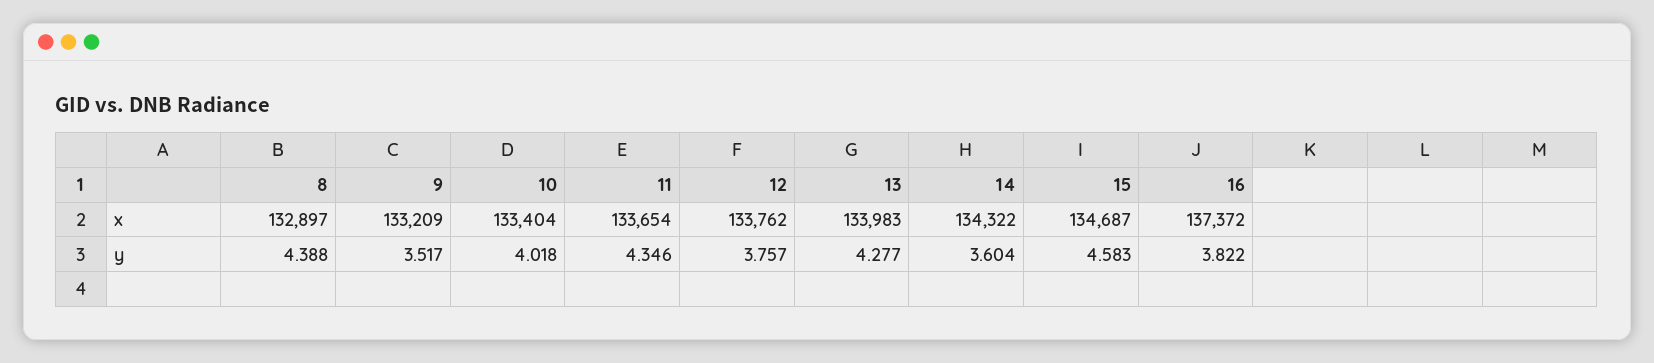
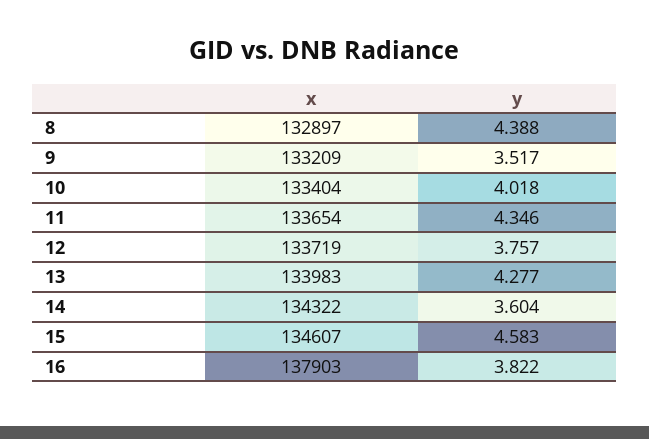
12, x: 133762 -> 133719
15, x: 134687 -> 134607
16, x: 137372 -> 137903

